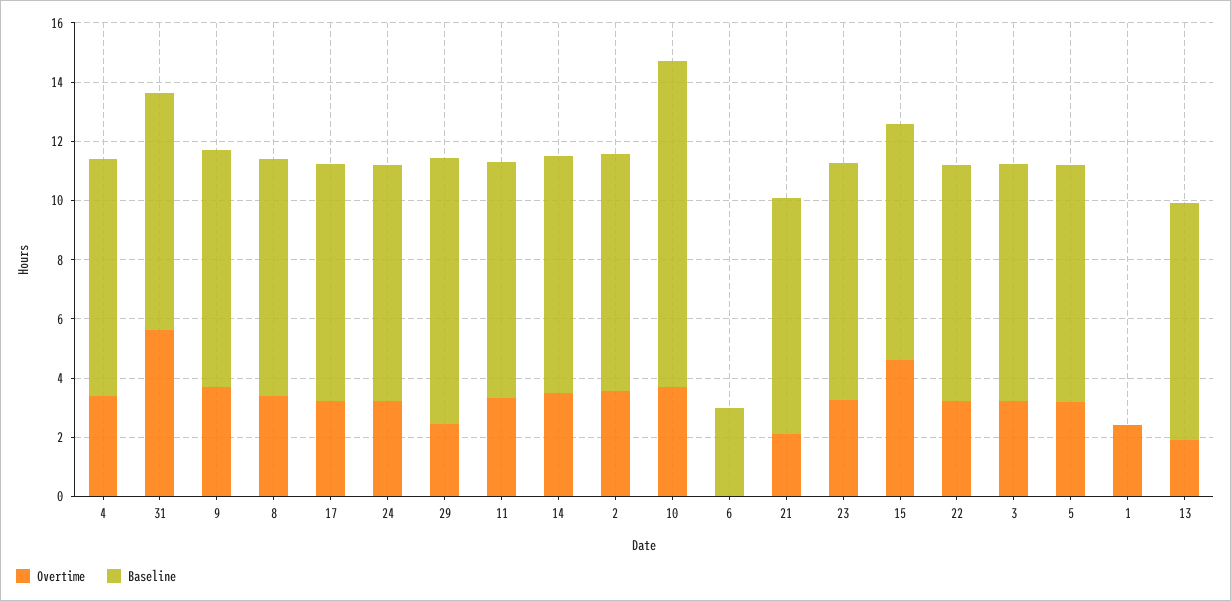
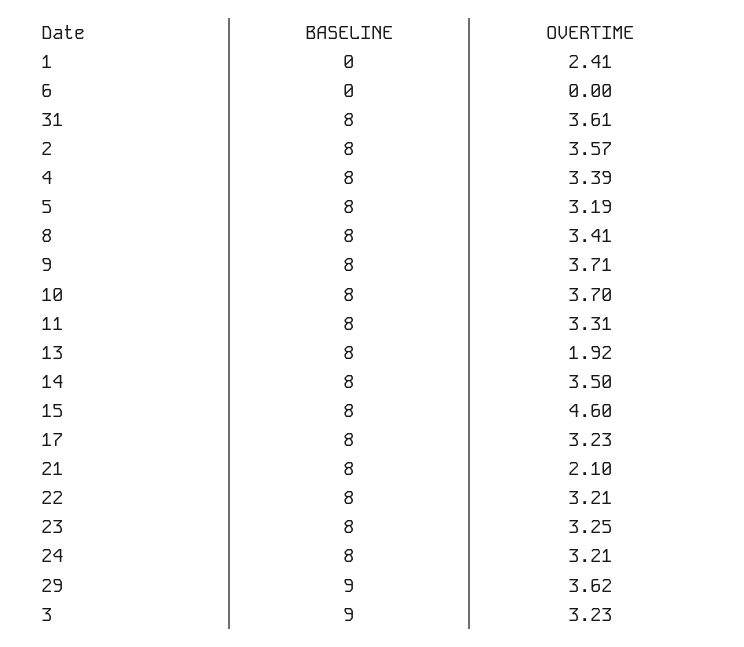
Overtime, 31: 5.5 -> 3.61
Overtime, 29: 2.5 -> 3.62
Baseline, 10: 11 -> 8
Baseline, 6: 3 -> 0
Baseline, 3: 8 -> 9

